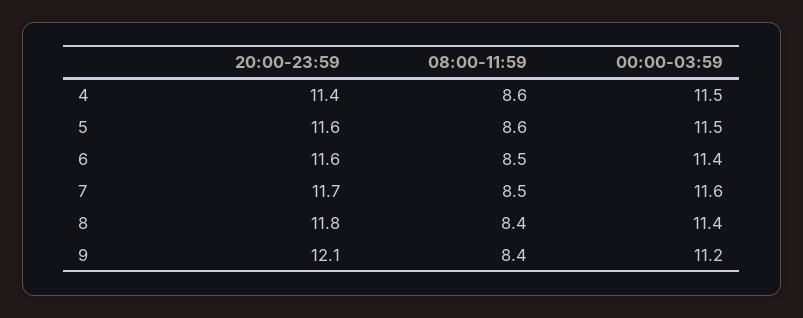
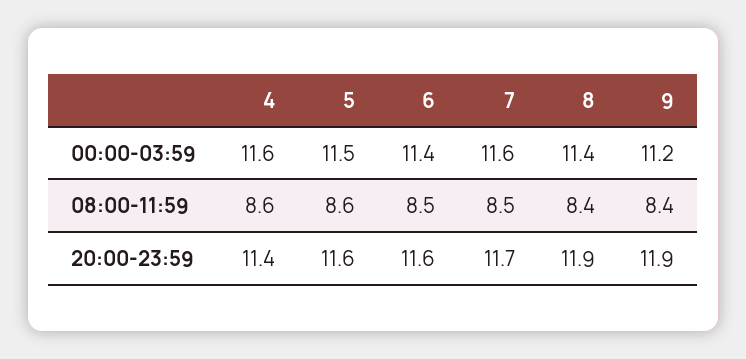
00:00-03:59, 4: 11.5 -> 11.6
20:00-23:59, 8: 11.8 -> 11.9
20:00-23:59, 9: 12.1 -> 11.9

